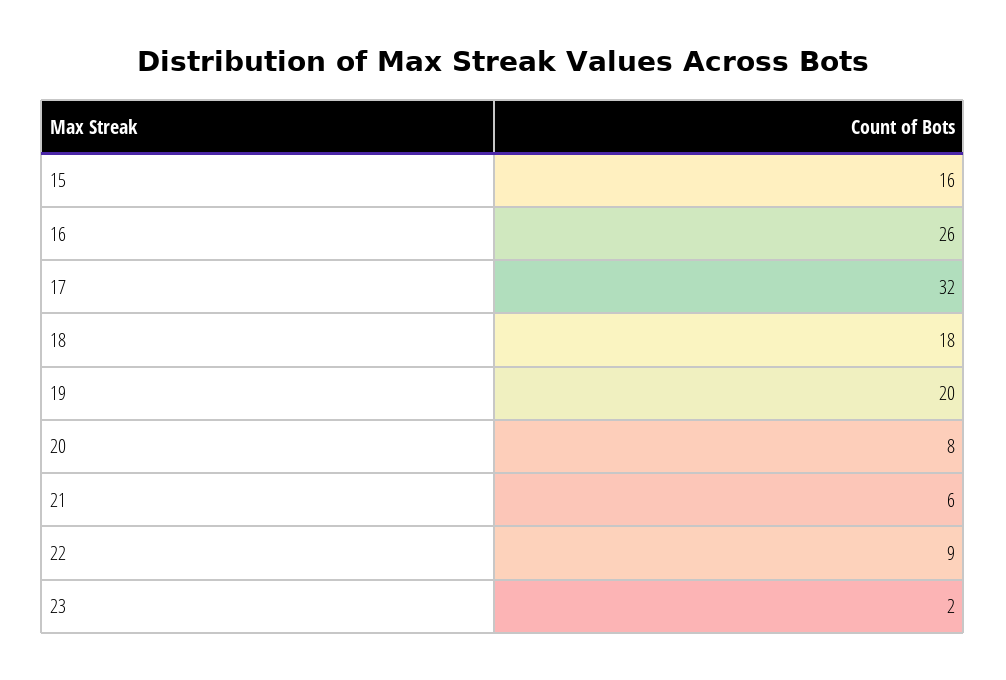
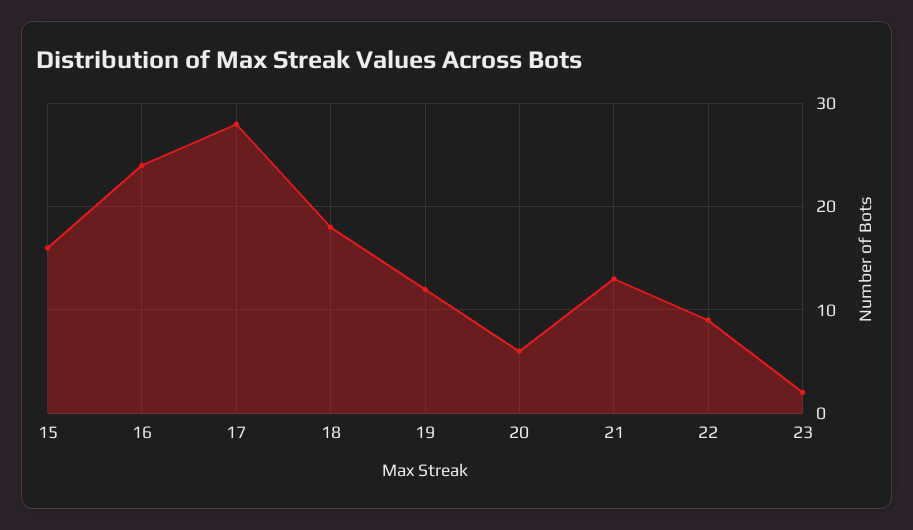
16: 26 -> 24
17: 32 -> 28
19: 20 -> 12
20: 8 -> 6
21: 6 -> 13

